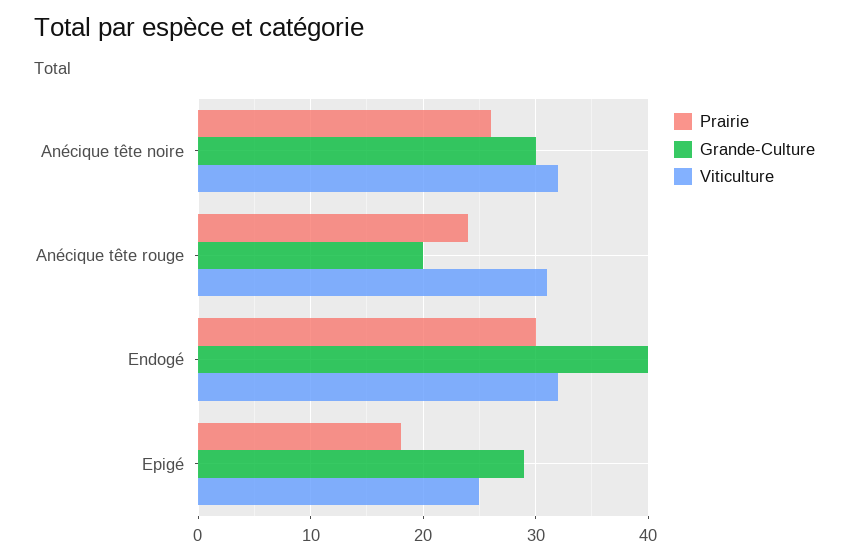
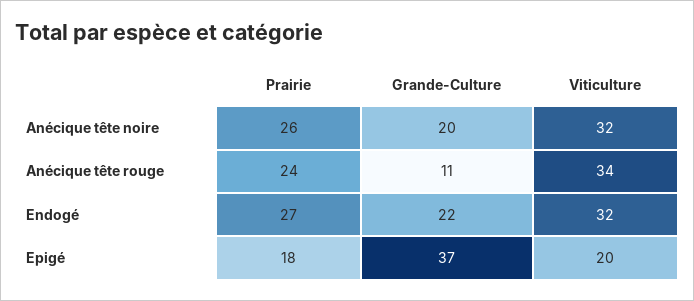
Grande-Culture, Anécique tête noire: 30 -> 20
Grande-Culture, Anécique tête rouge: 20 -> 11
Viticulture, Anécique tête rouge: 31 -> 34
Prairie, Endogé: 30 -> 27
Grande-Culture, Endogé: 40 -> 22
Grande-Culture, Epigé: 29 -> 37
Viticulture, Epigé: 25 -> 20

